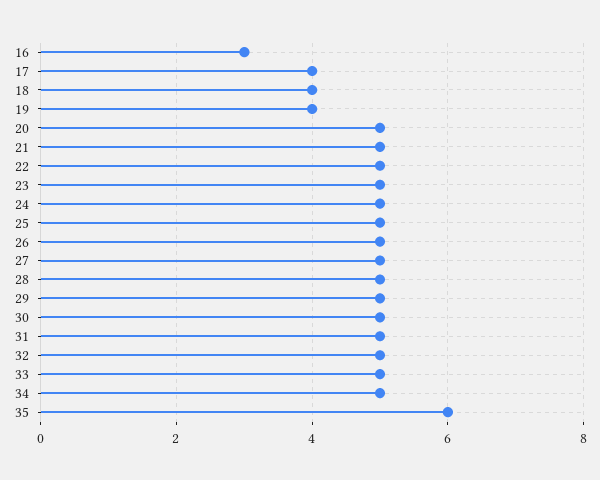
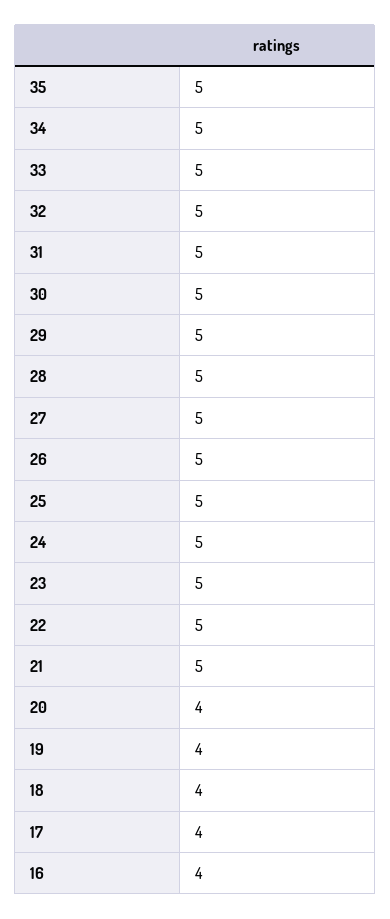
16: 3 -> 4
20: 5 -> 4
35: 6 -> 5

